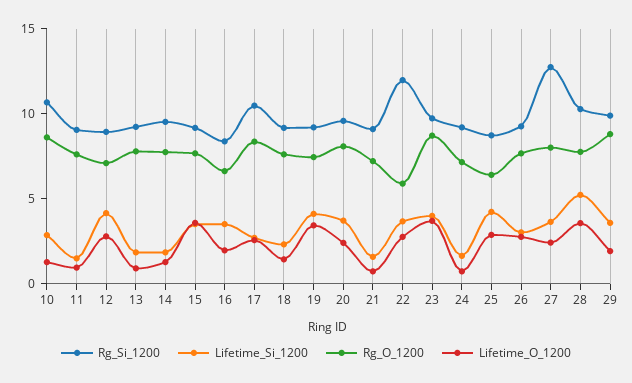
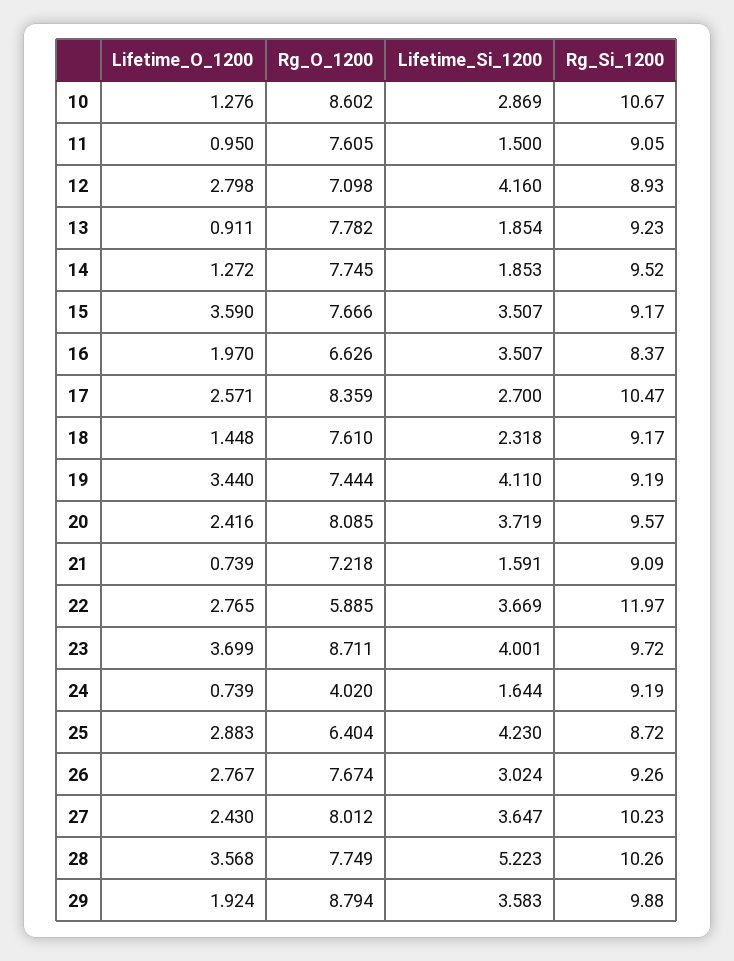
Rg_O_1200, 24: 7 -> 4.02
Rg_Si_1200, 27: 13 -> 10.23

